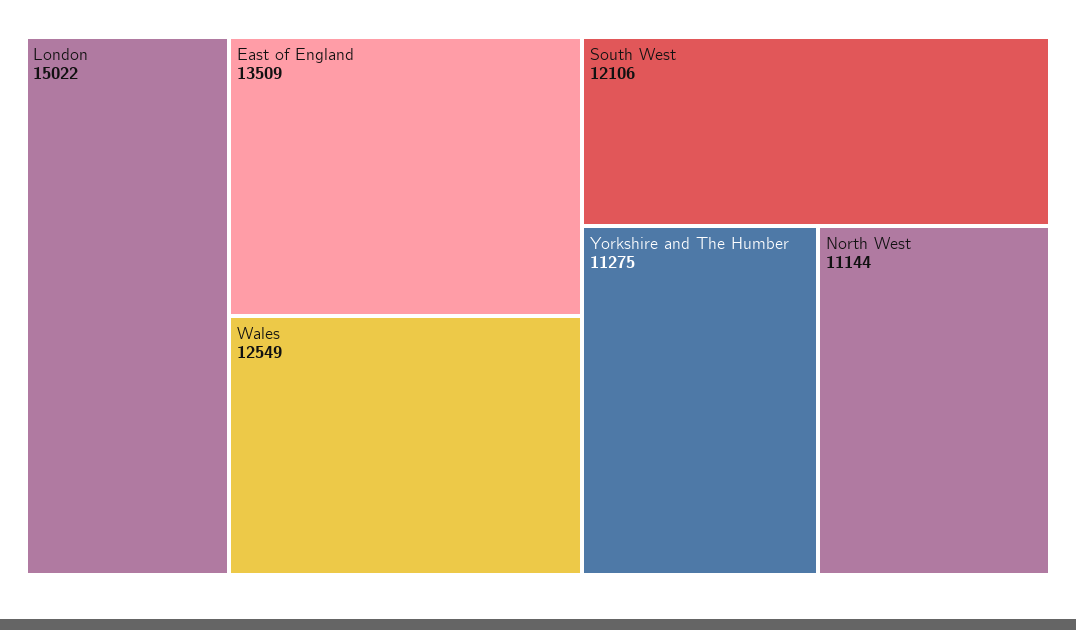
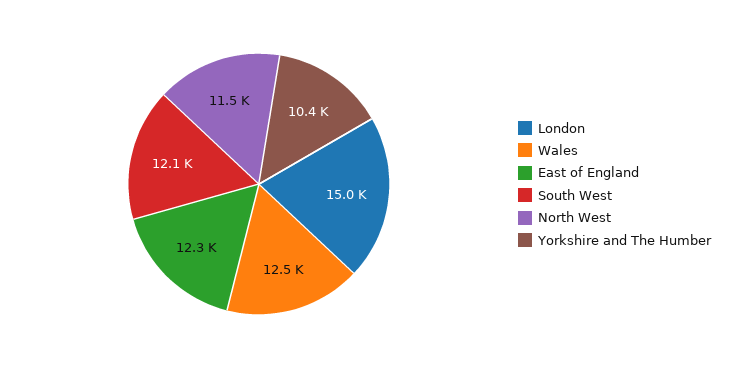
East of England: 13509 -> 12300
Yorkshire and The Humber: 11275 -> 10400
North West: 11144 -> 11500

